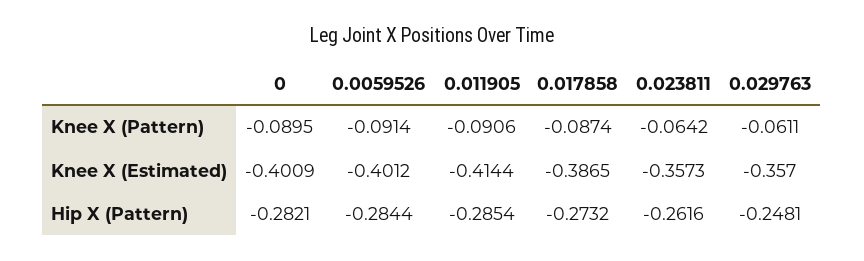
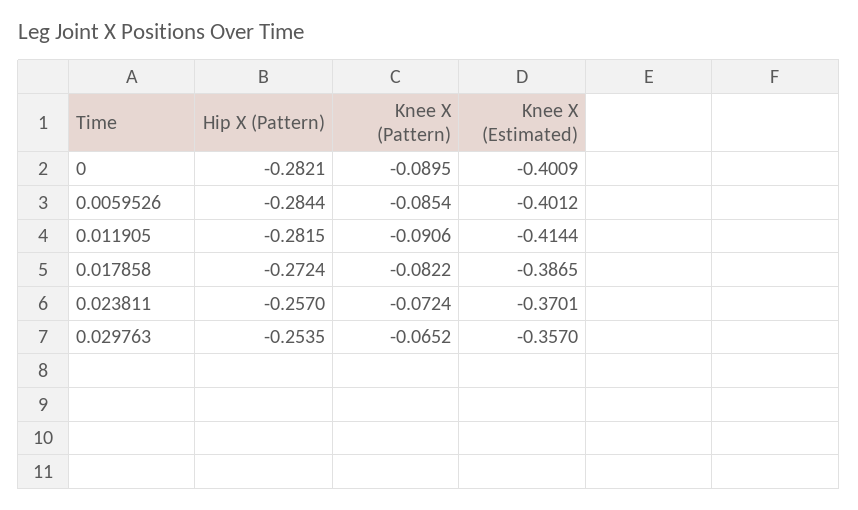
0.0059526, Knee X (Pattern): -0.0914 -> -0.0854
0.017858, Knee X (Pattern): -0.0874 -> -0.0822
0.023811, Knee X (Pattern): -0.0642 -> -0.0724
0.029763, Knee X (Pattern): -0.0611 -> -0.0652
0.023811, Knee X (Estimated): -0.3573 -> -0.3701
0.011905, Hip X (Pattern): -0.2854 -> -0.2815
0.017858, Hip X (Pattern): -0.2732 -> -0.2724
0.023811, Hip X (Pattern): -0.2616 -> -0.257
0.029763, Hip X (Pattern): -0.2481 -> -0.2535

